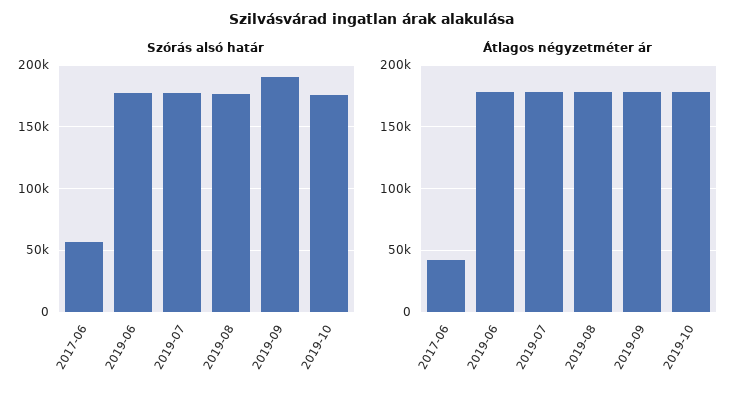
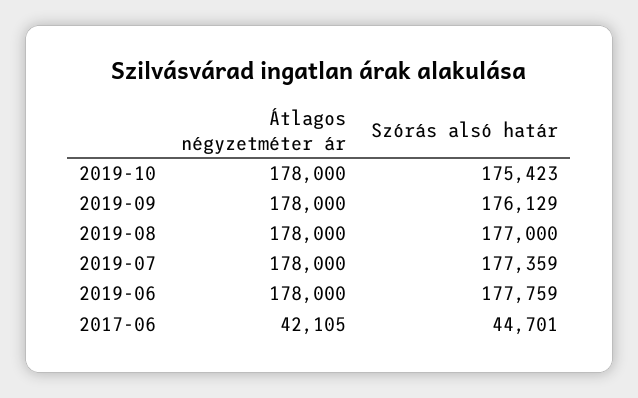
Szórás alsó határ, 2017-06: 55000 -> 44701
Szórás alsó határ, 2019-09: 190000 -> 176129

